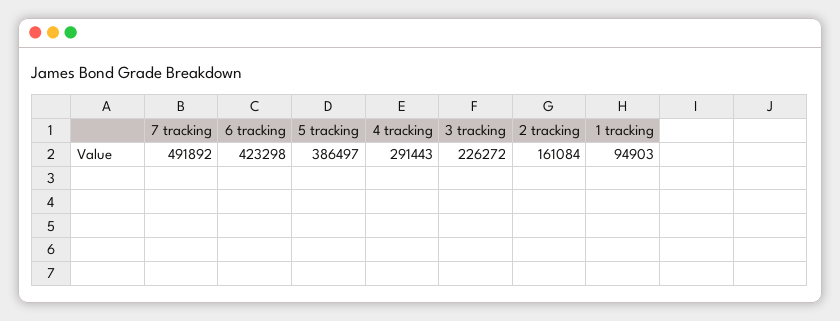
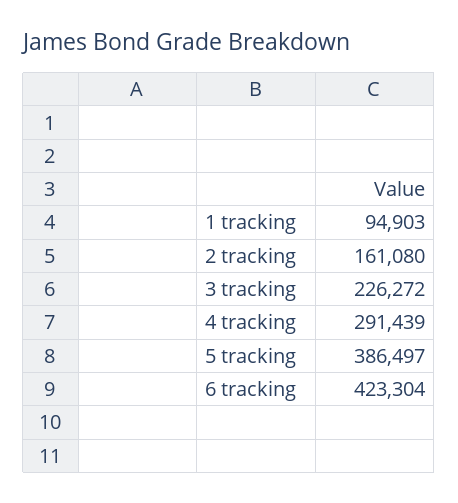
7 tracking: 491892 -> none
6 tracking: 423298 -> 423304
4 tracking: 291443 -> 291439
2 tracking: 161084 -> 161080

